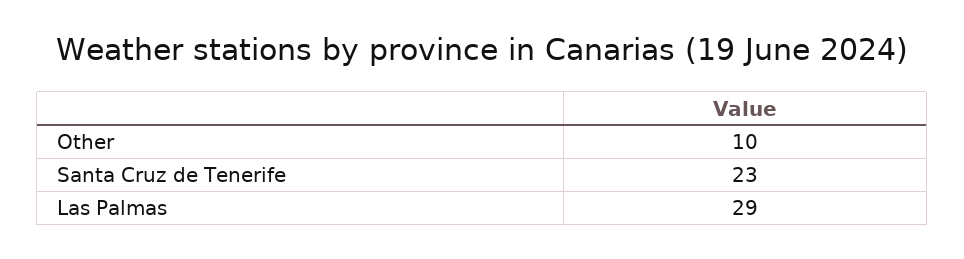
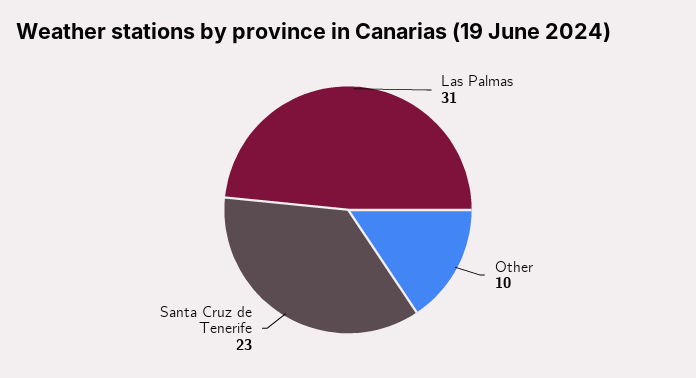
Las Palmas: 29 -> 31

